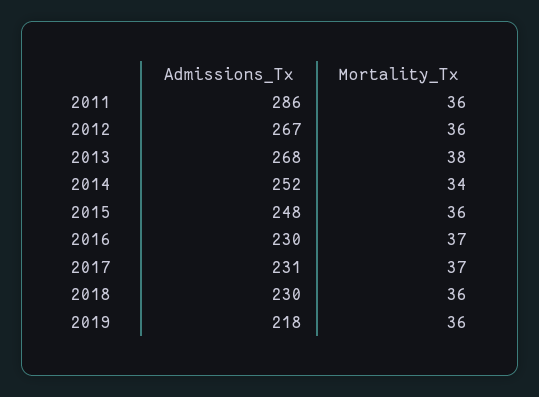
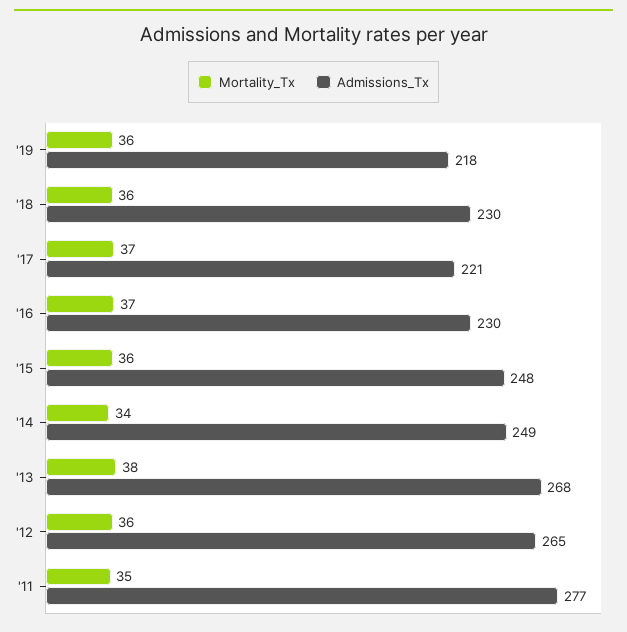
Admissions_Tx, 2011: 286 -> 277
Mortality_Tx, 2011: 36 -> 35
Admissions_Tx, 2012: 267 -> 265
Admissions_Tx, 2014: 252 -> 249
Admissions_Tx, 2017: 231 -> 221

